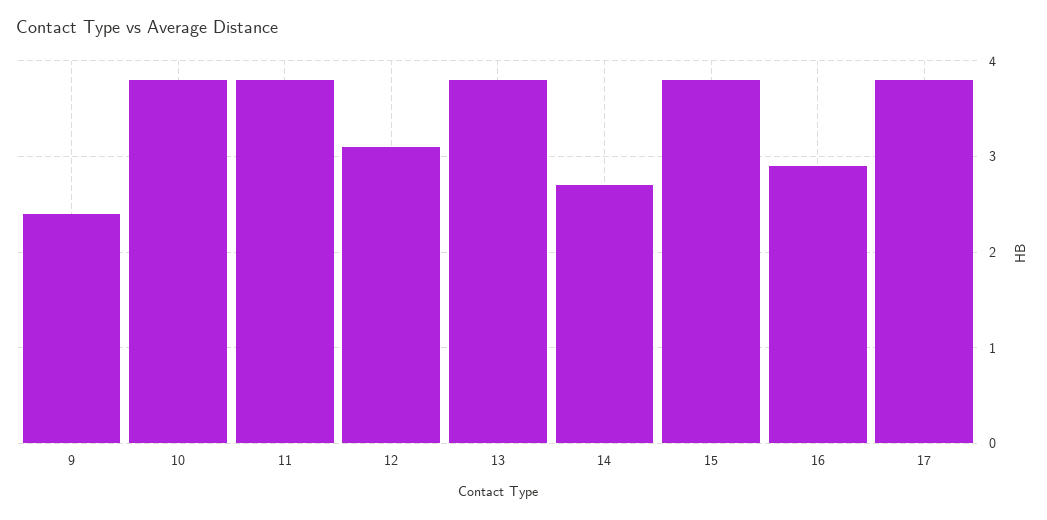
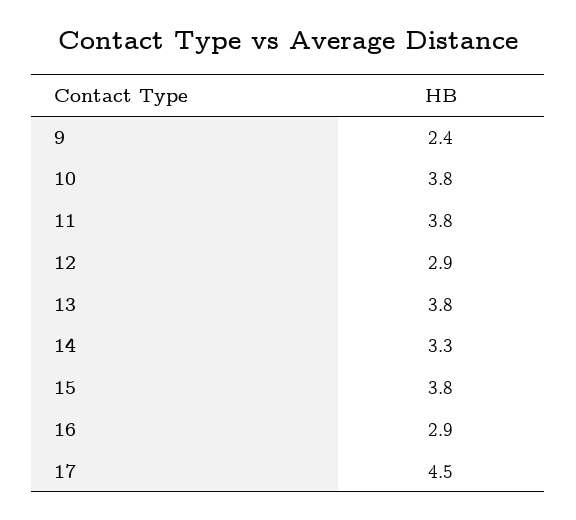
12: 3.1 -> 2.9
14: 2.7 -> 3.3
17: 3.8 -> 4.5

